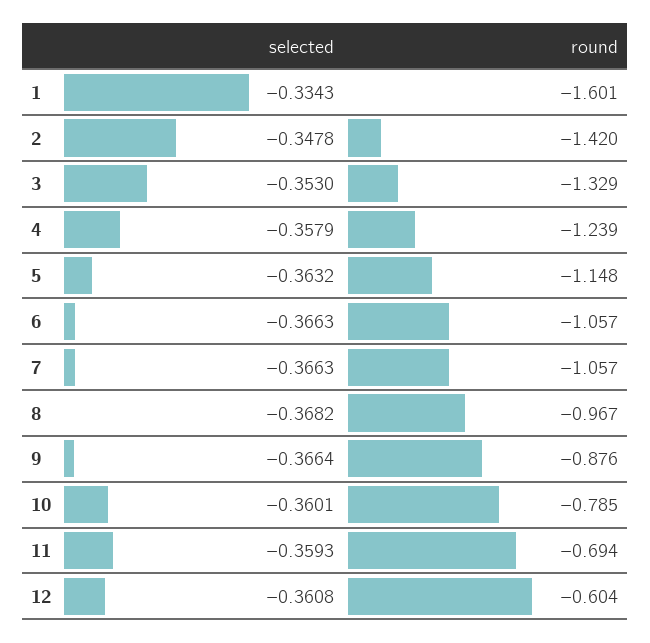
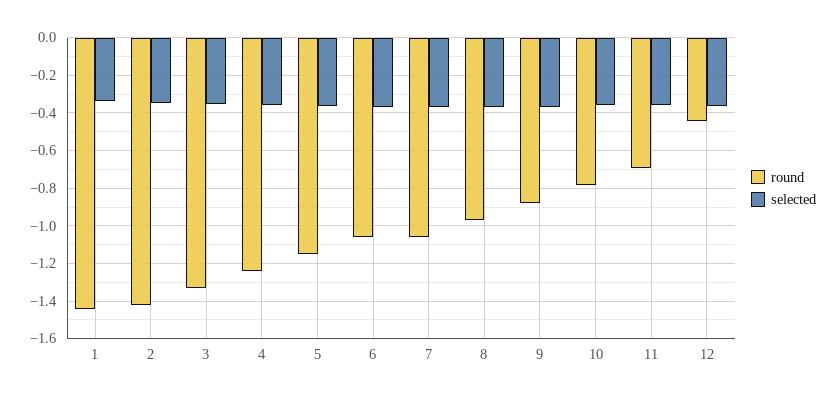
round, 1: -1.601 -> -1.45
round, 12: -0.604 -> -0.45

